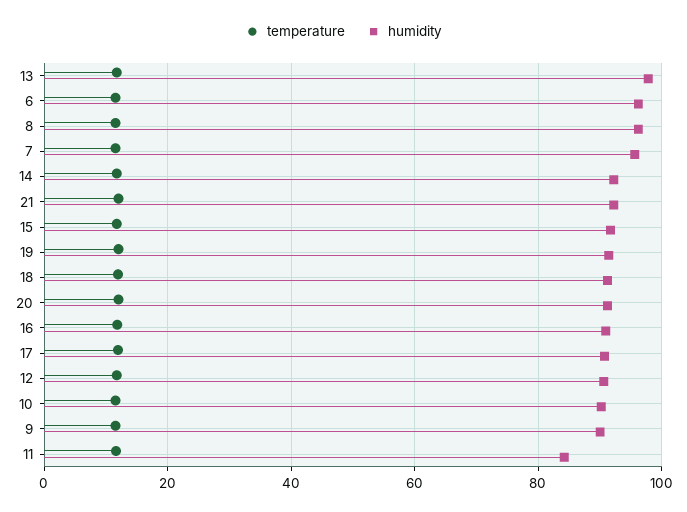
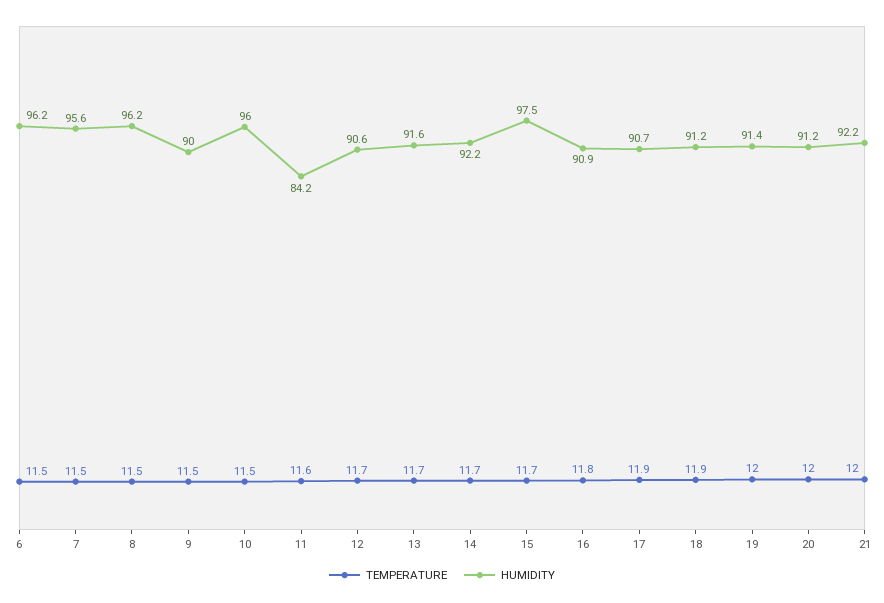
humidity, 13: 98 -> 91.6
humidity, 15: 92 -> 97.5
humidity, 10: 90 -> 96

